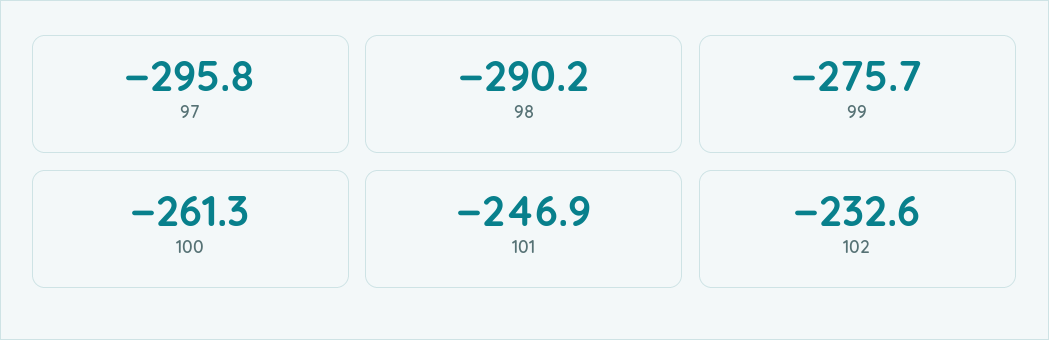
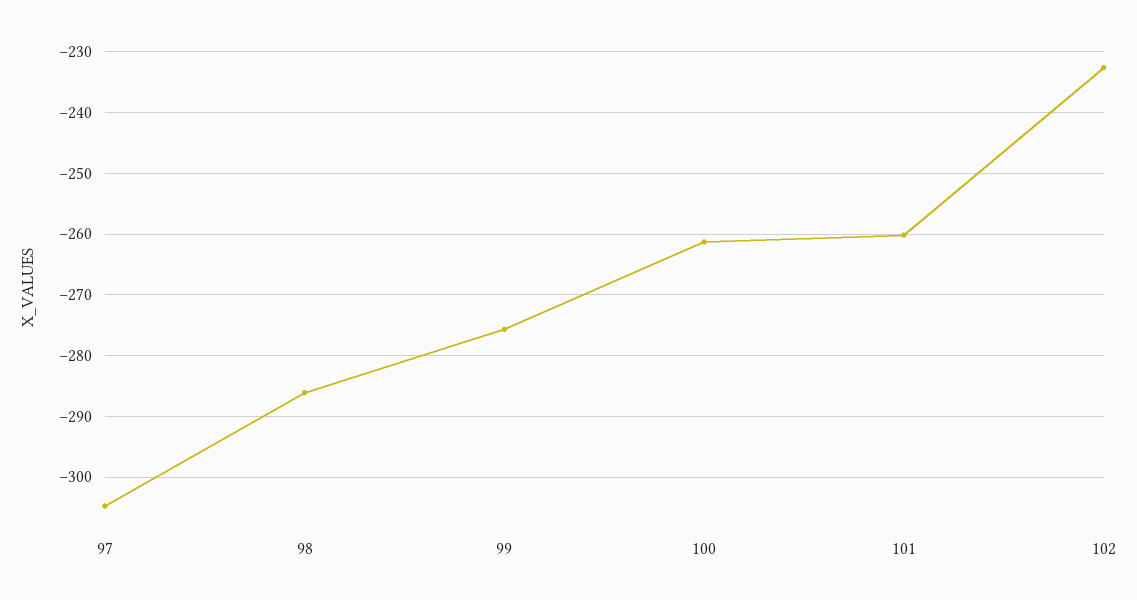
97: -295.8 -> -305
98: -290.2 -> -286
101: -246.9 -> -260

